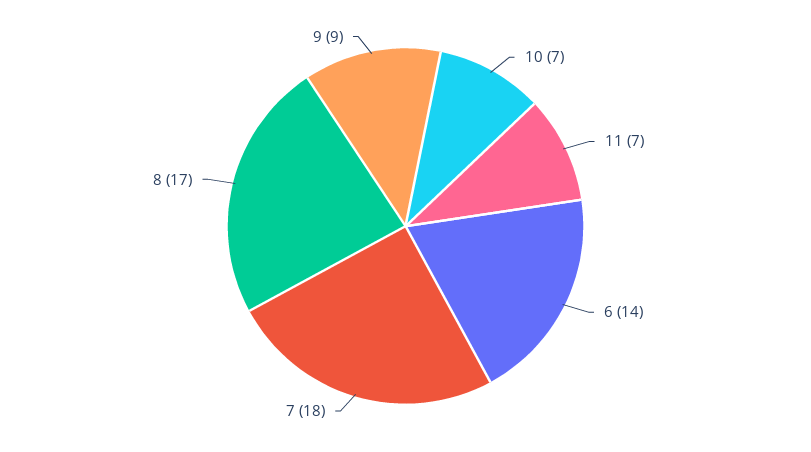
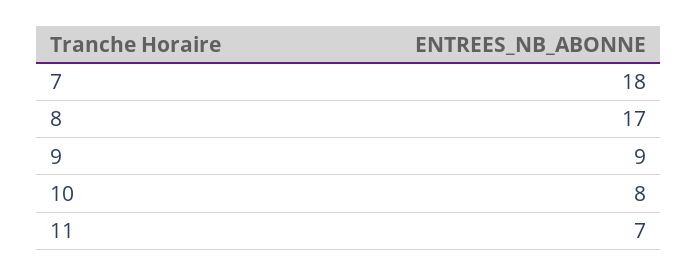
10: 7 -> 8
6: 14 -> none

